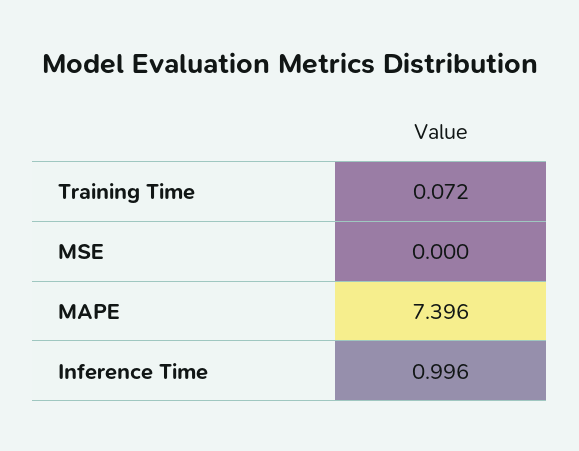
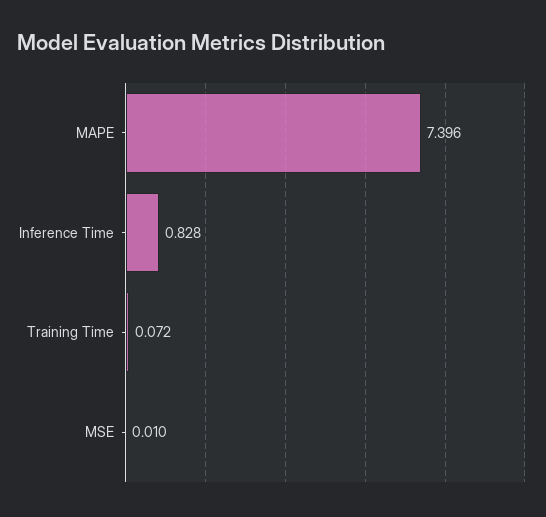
MSE: 0 -> 0.01
Inference Time: 0.996 -> 0.828

